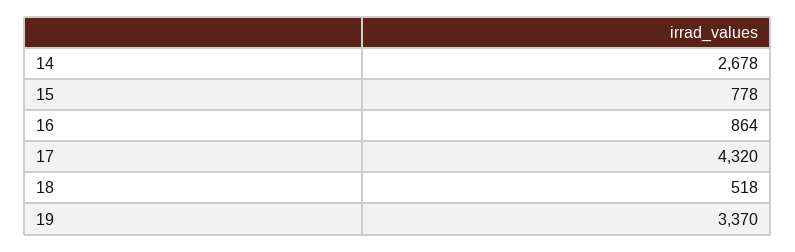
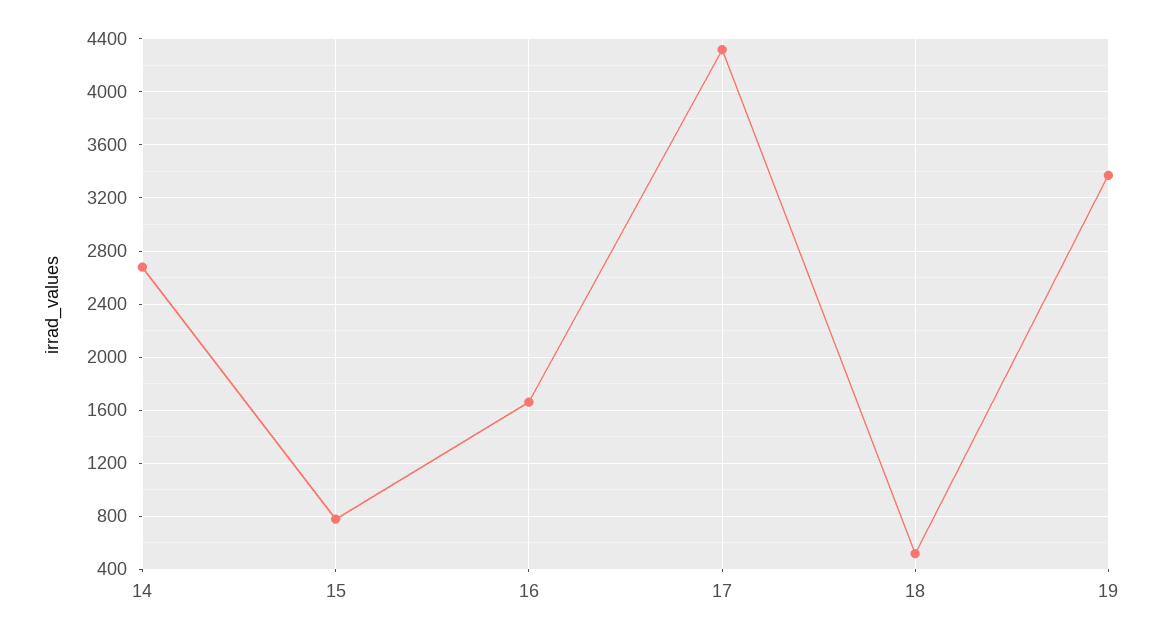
16: 864 -> 1650

